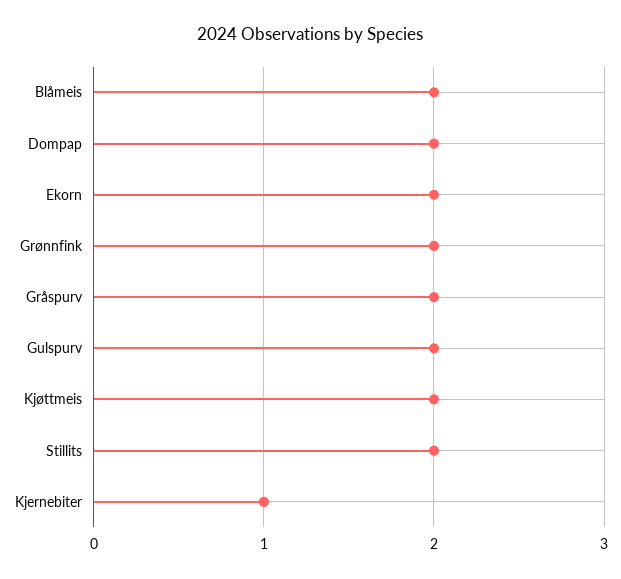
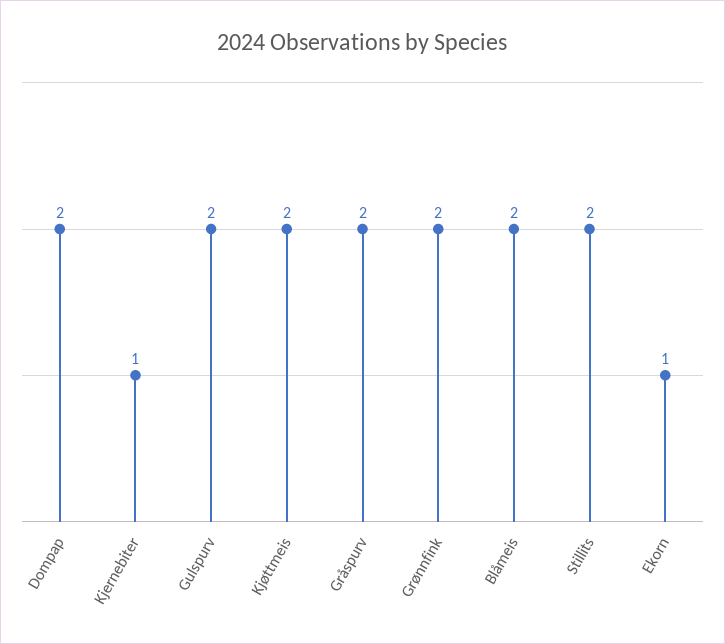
Ekorn: 2 -> 1

